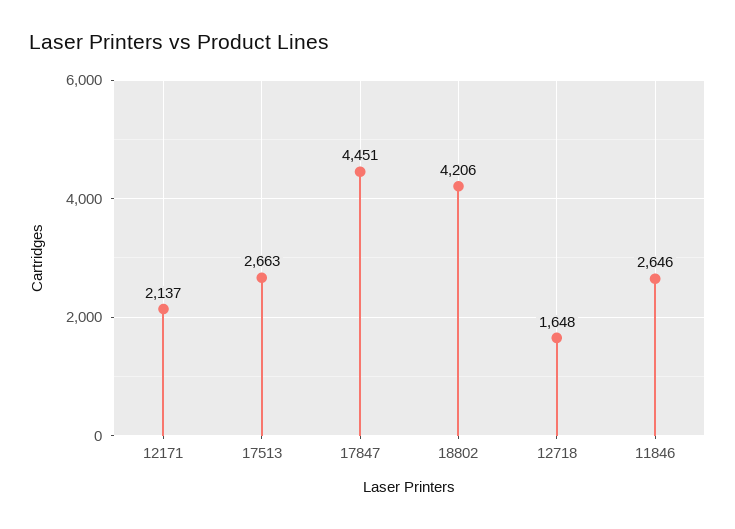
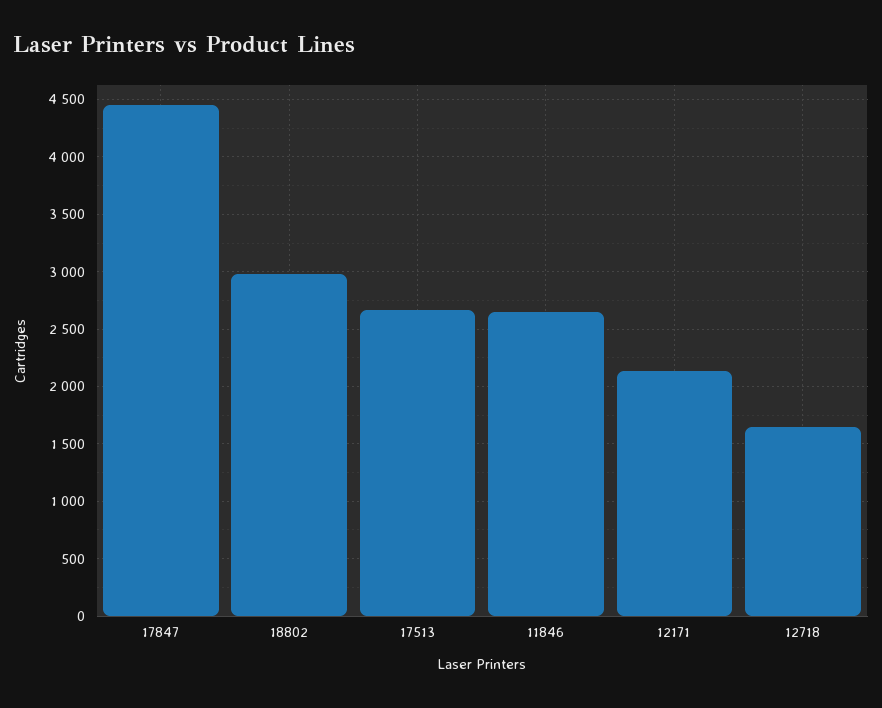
18802: 4206 -> 3000

